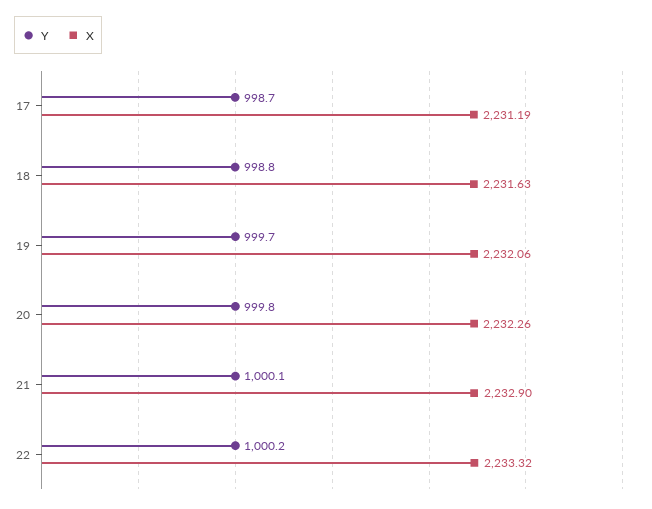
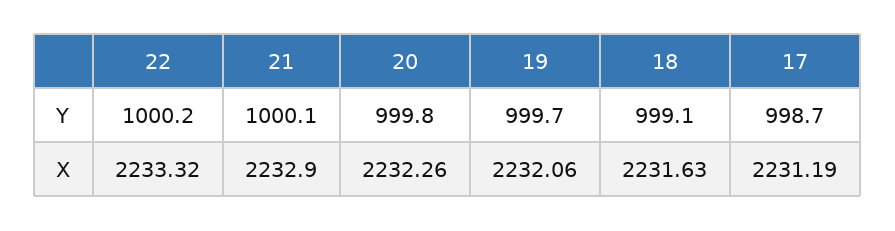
Y, 18: 998.8 -> 999.1

